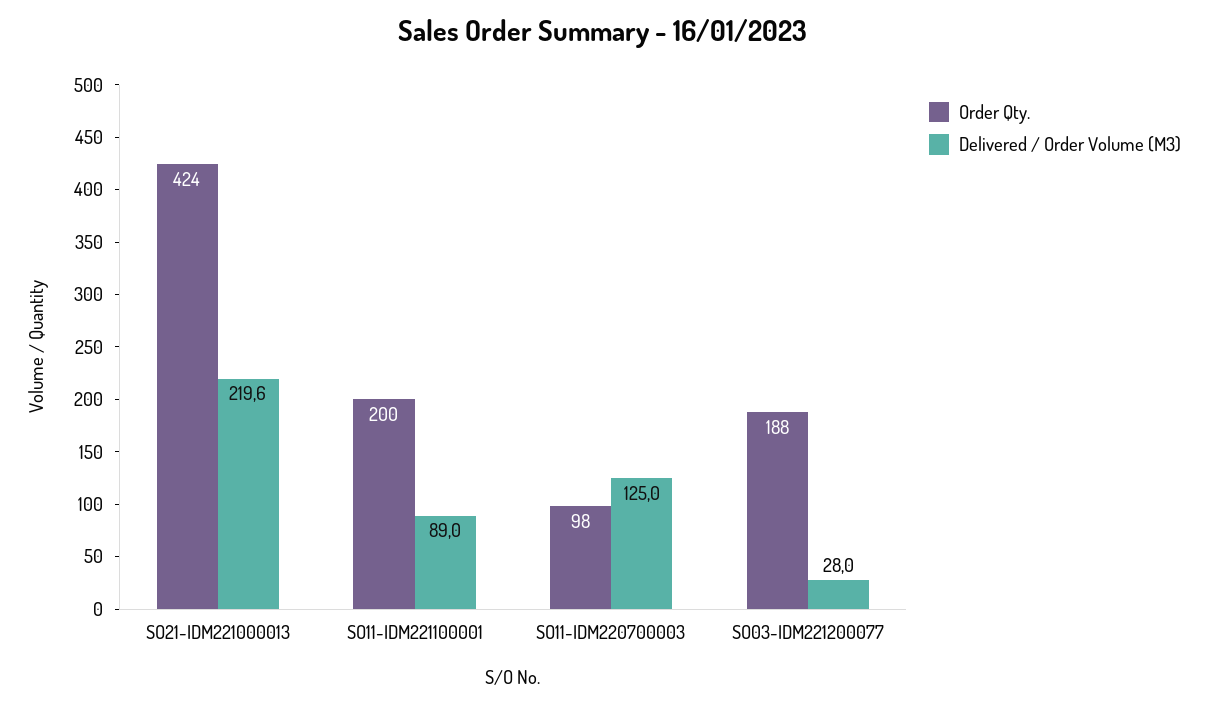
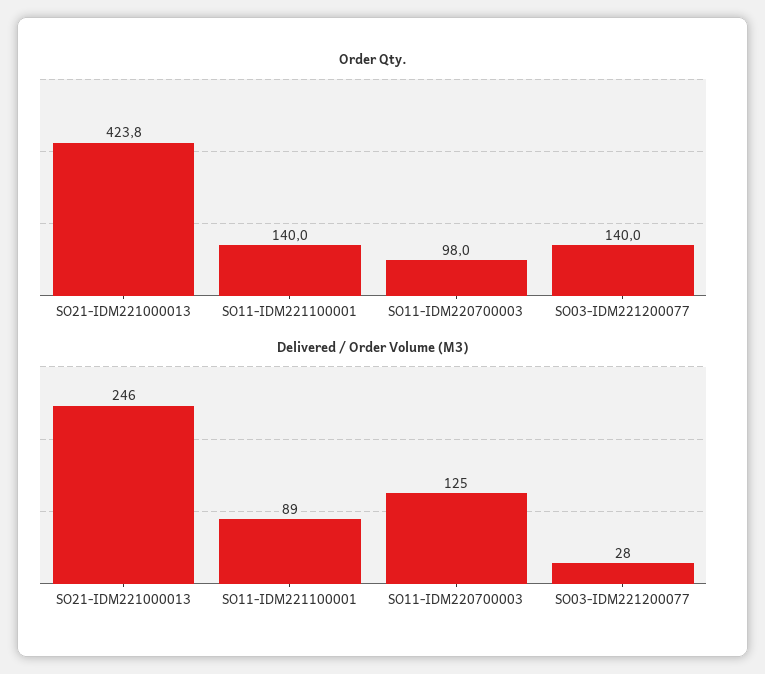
Delivered / Order Volume (M3), SO21-IDM221000013: 219.6 -> 246
Order Qty., SO11-IDM221100001: 200 -> 140
Order Qty., SO03-IDM221200077: 188 -> 140

